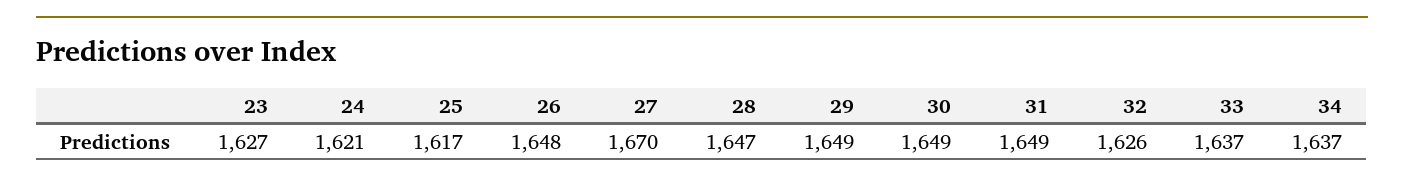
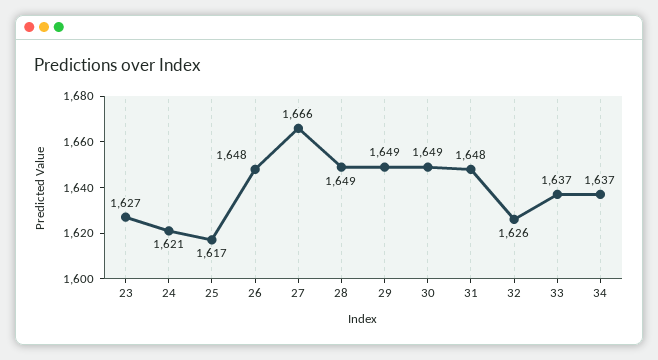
27: 1670 -> 1666
28: 1647 -> 1649
31: 1649 -> 1648

